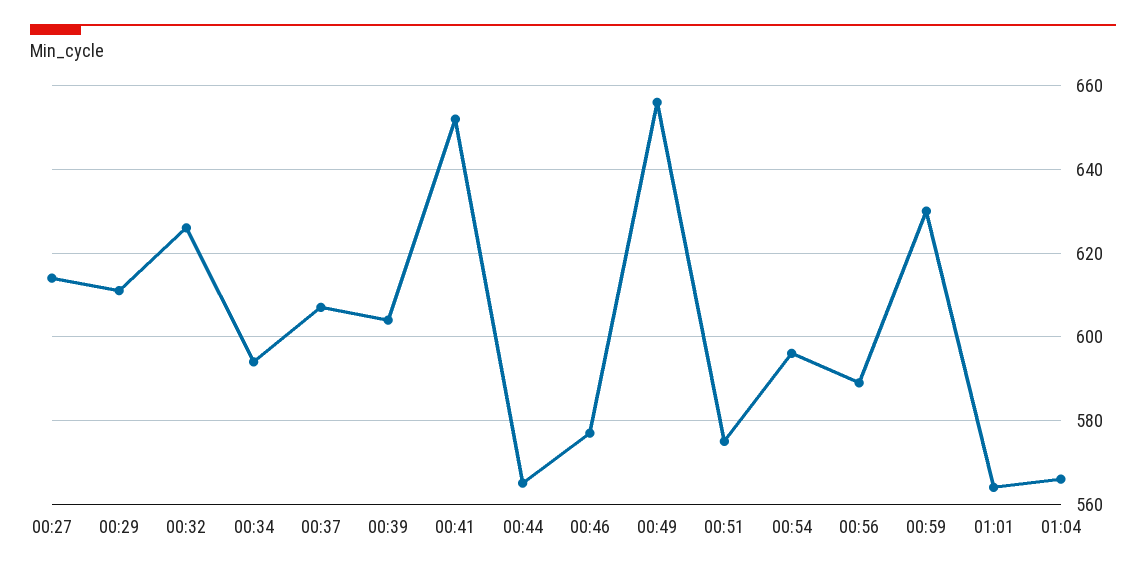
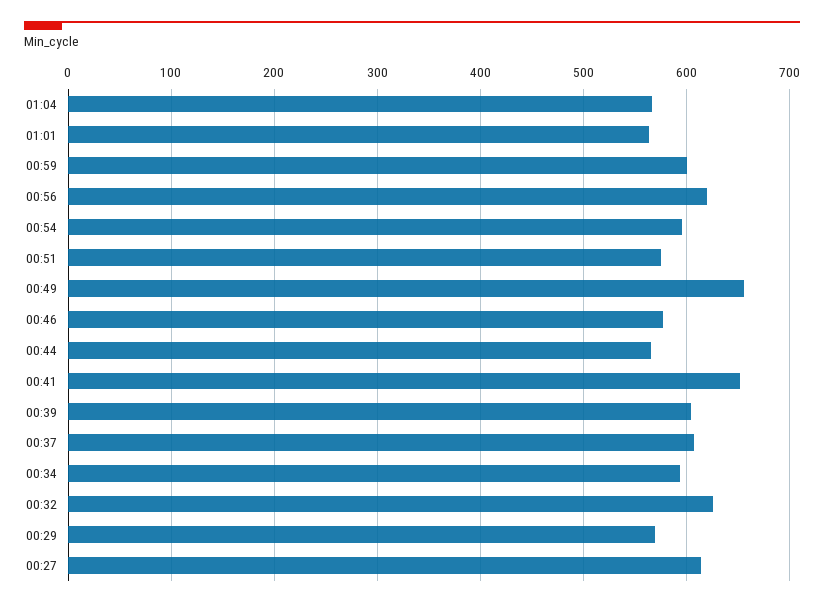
00:29: 610 -> 570
00:56: 590 -> 620
00:59: 630 -> 600

